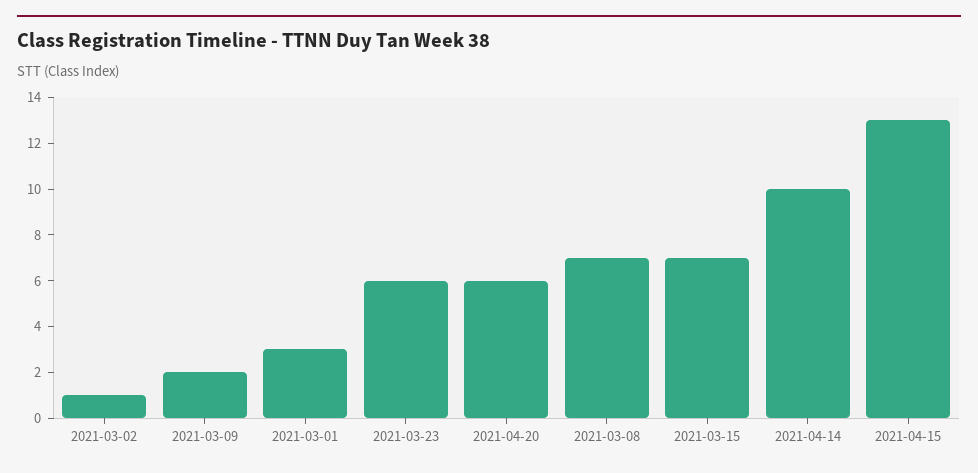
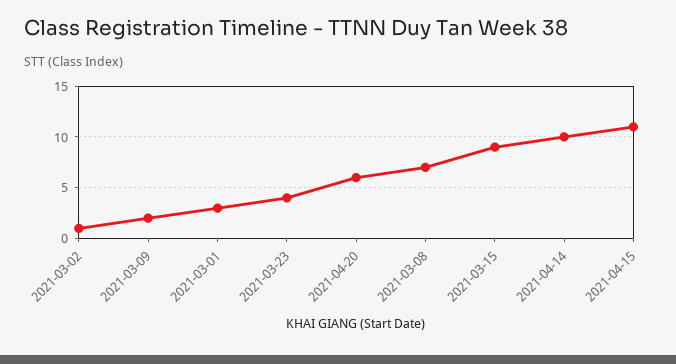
2021-03-23: 6 -> 4
2021-03-15: 7 -> 9
2021-04-15: 13 -> 11

